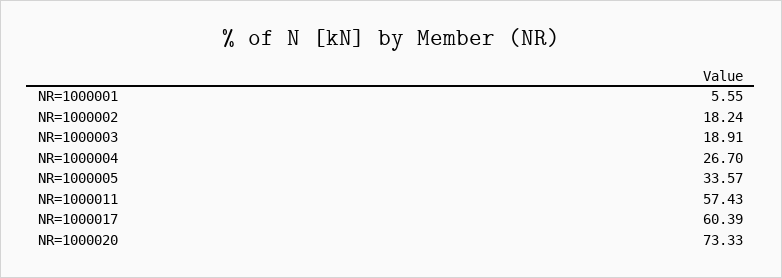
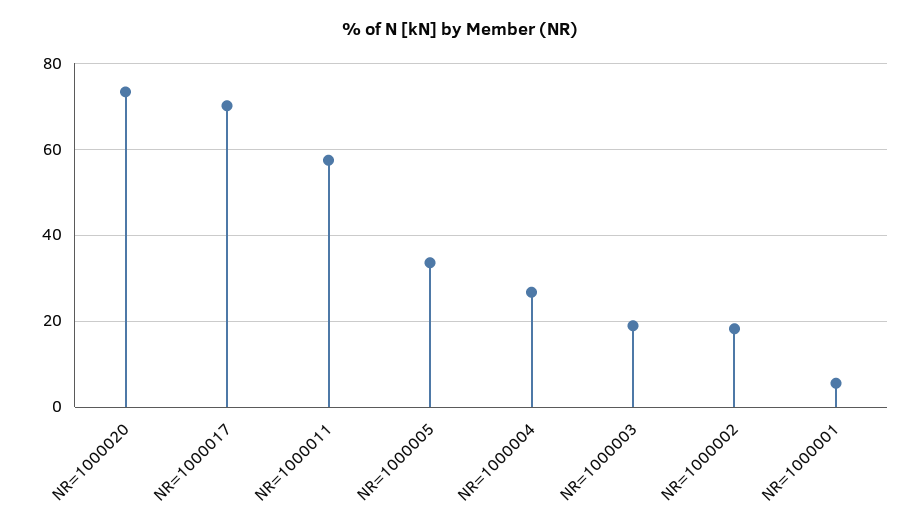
NR=1000017: 60.39 -> 70

